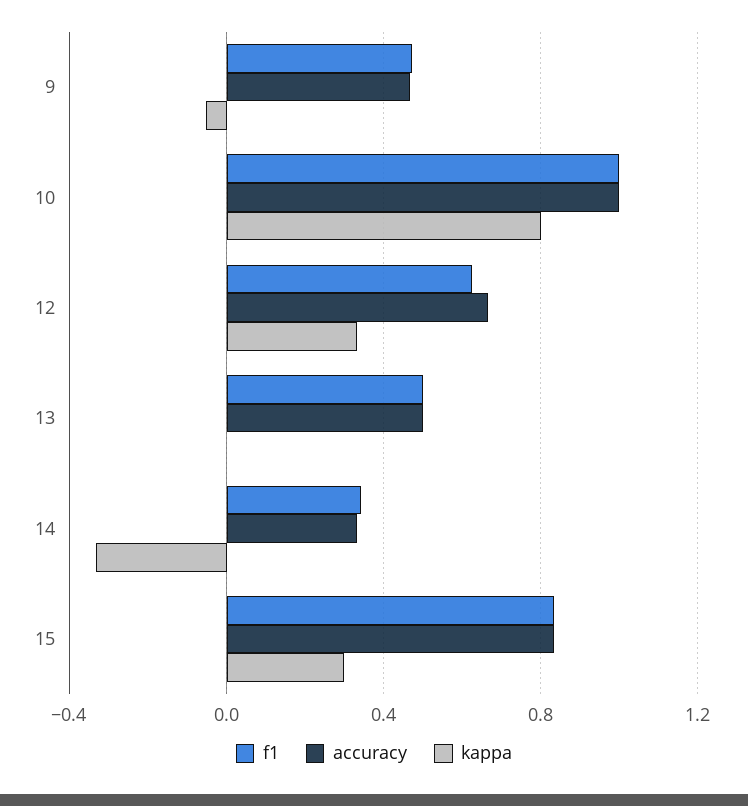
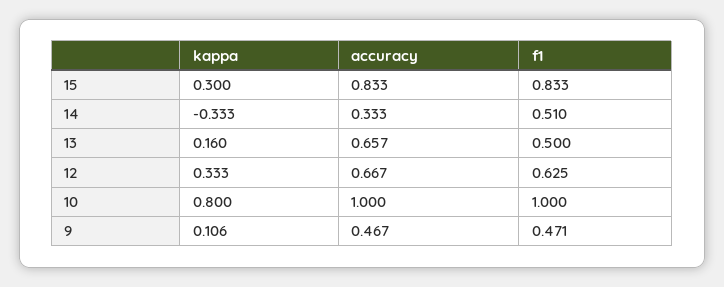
kappa, 9: -0.05 -> 0.106
accuracy, 13: 0.5 -> 0.657
kappa, 13: 0 -> 0.16
f1, 14: 0.35 -> 0.51

